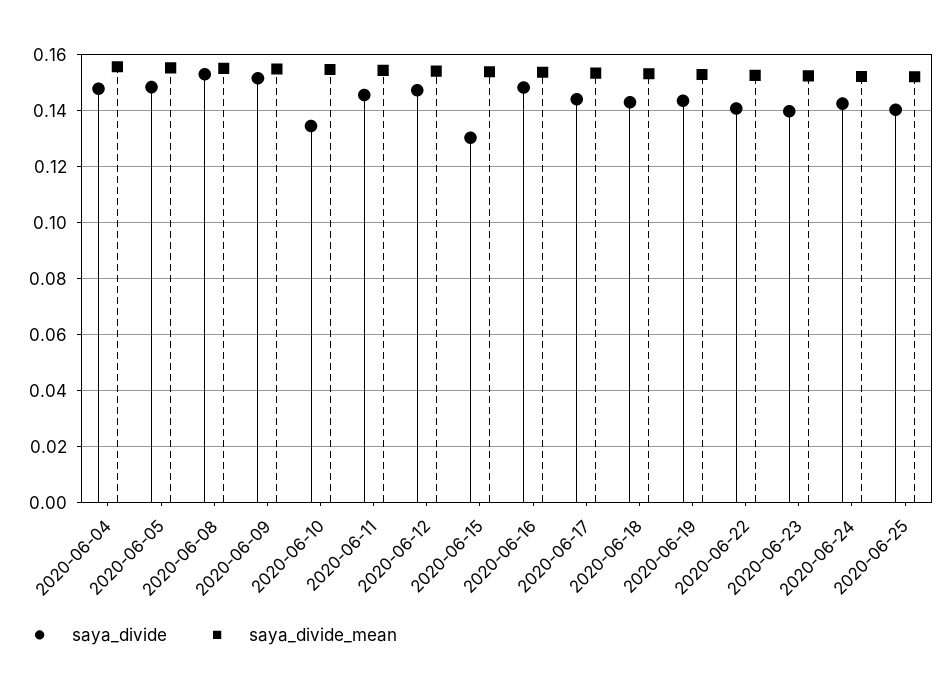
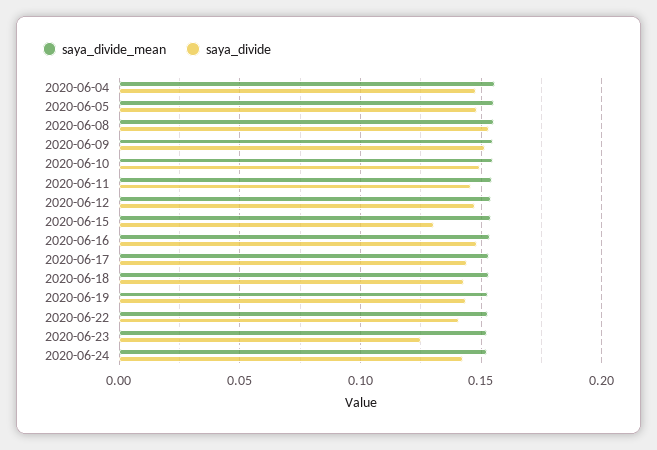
saya_divide, 2020-06-10: 0.135 -> 0.15
saya_divide, 2020-06-23: 0.14 -> 0.125
saya_divide, 2020-06-25: 0.14 -> none
saya_divide_mean, 2020-06-25: 0.1525 -> none

